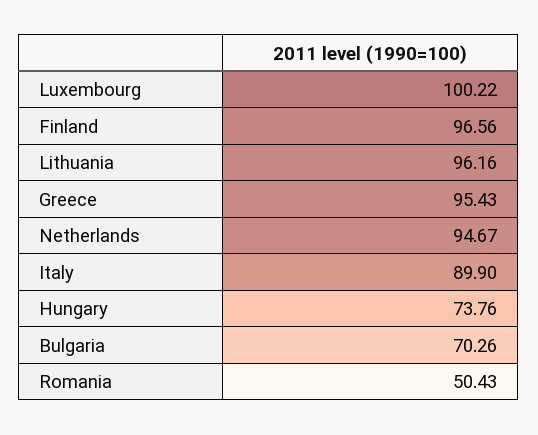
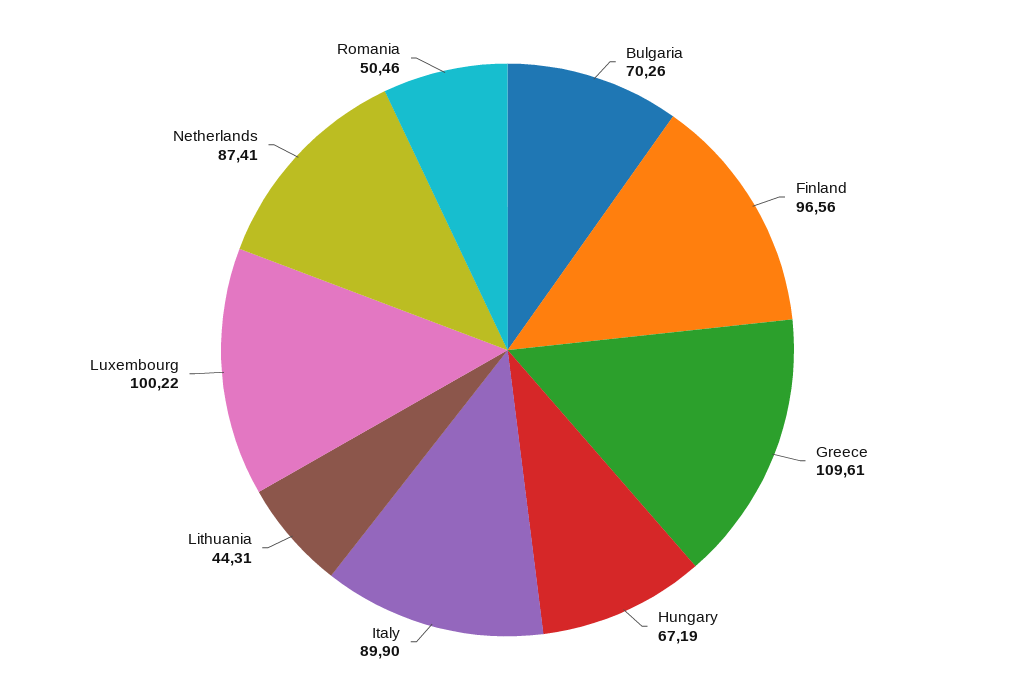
Lithuania: 96.16 -> 44.31
Greece: 95.43 -> 109.61
Netherlands: 94.67 -> 87.41
Hungary: 73.76 -> 67.19
Romania: 50.43 -> 50.46

